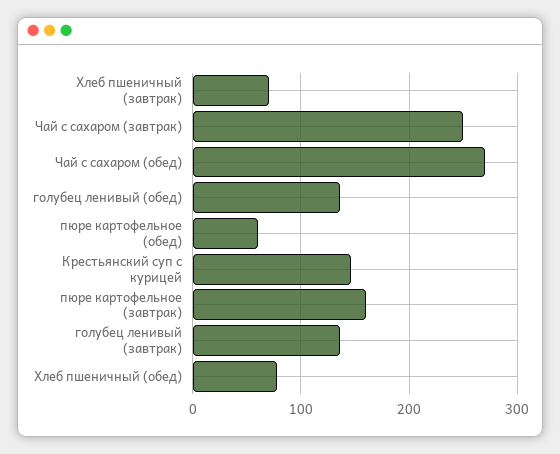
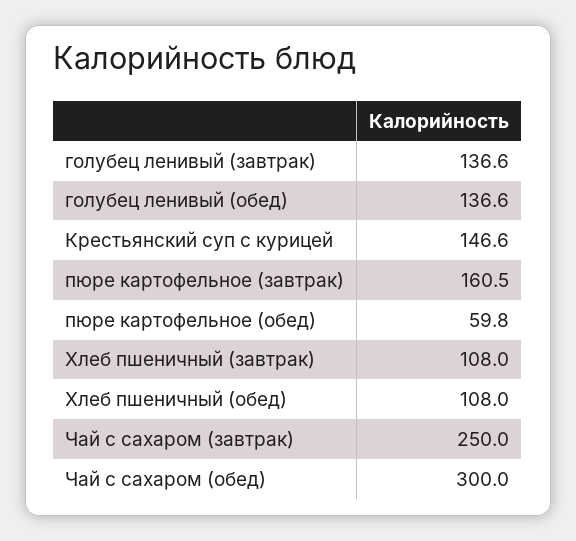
Хлеб пшеничный (завтрак): 70 -> 108
Чай с сахаром (обед): 270 -> 300
Хлеб пшеничный (обед): 80 -> 108

